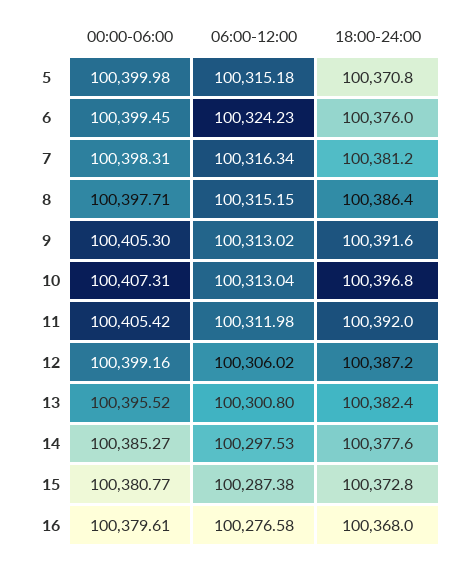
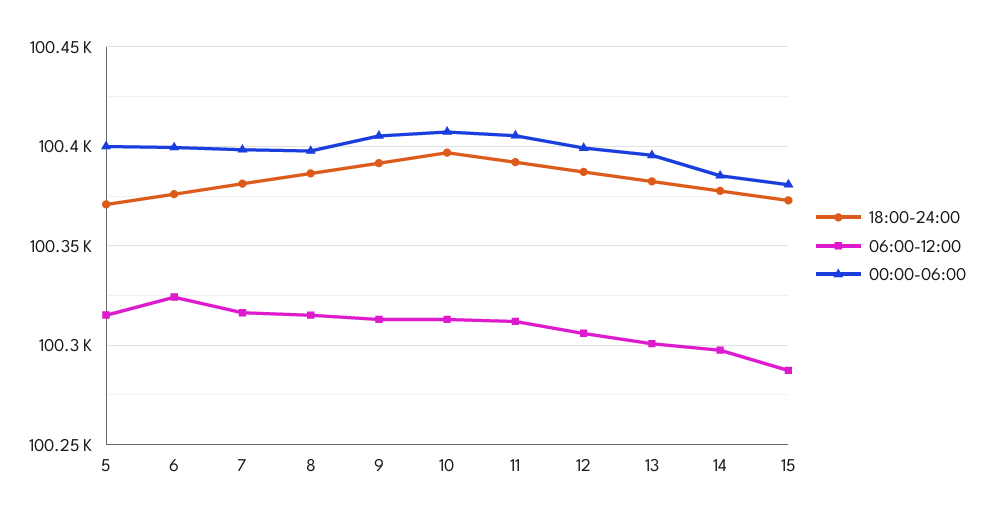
00:00-06:00, 16: 100379.61 -> none
06:00-12:00, 16: 100276.58 -> none
18:00-24:00, 16: 100368 -> none

